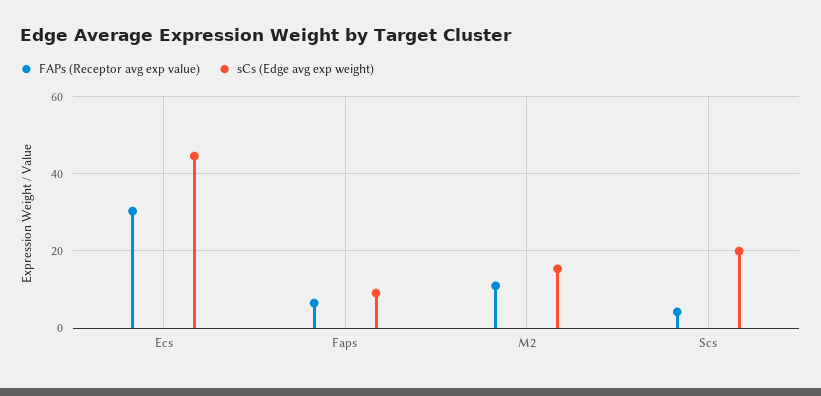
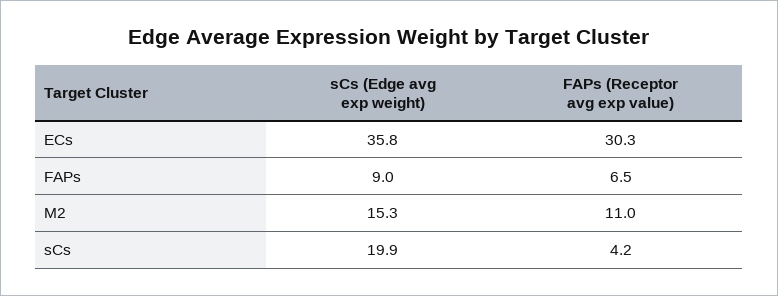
sCs (Edge avg exp weight), Ecs: 44 -> 35.8

